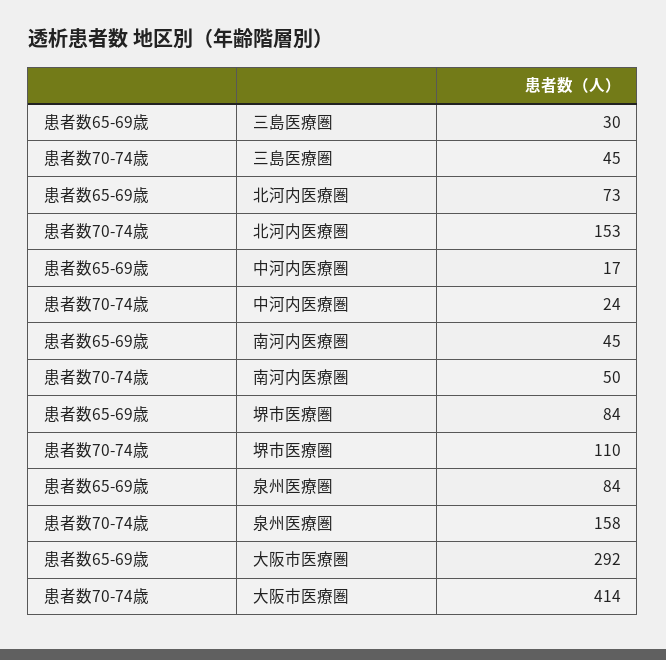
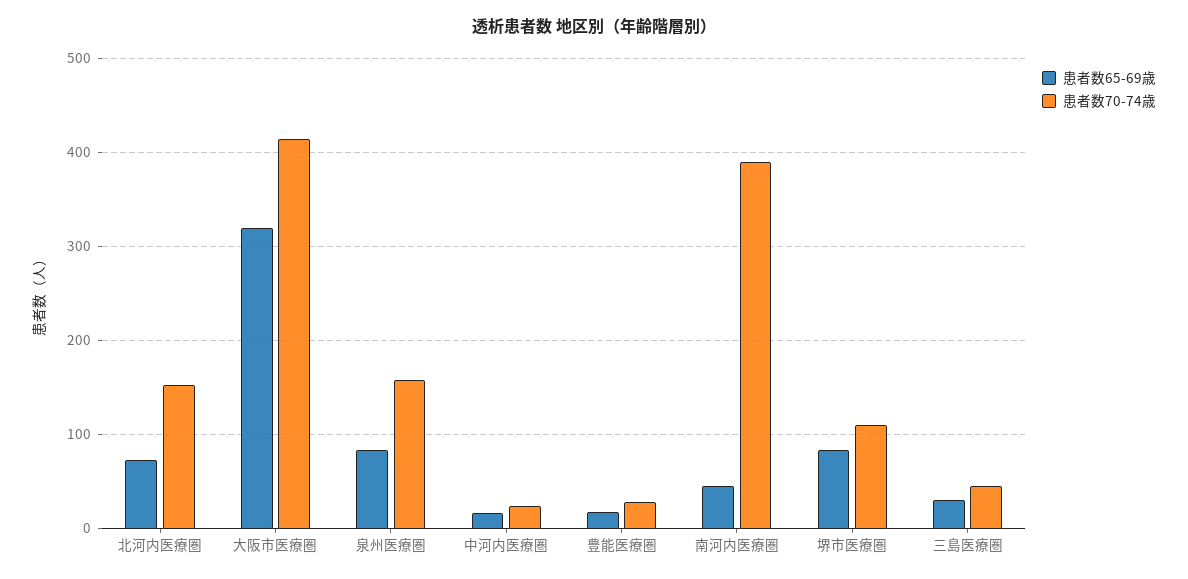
患者数70-74歳, 南河内医療圏: 50 -> 390
患者数65-69歳, 大阪市医療圏: 292 -> 320
患者数65-69歳, 豊能医療圏: none -> 20
患者数70-74歳, 豊能医療圏: none -> 30

